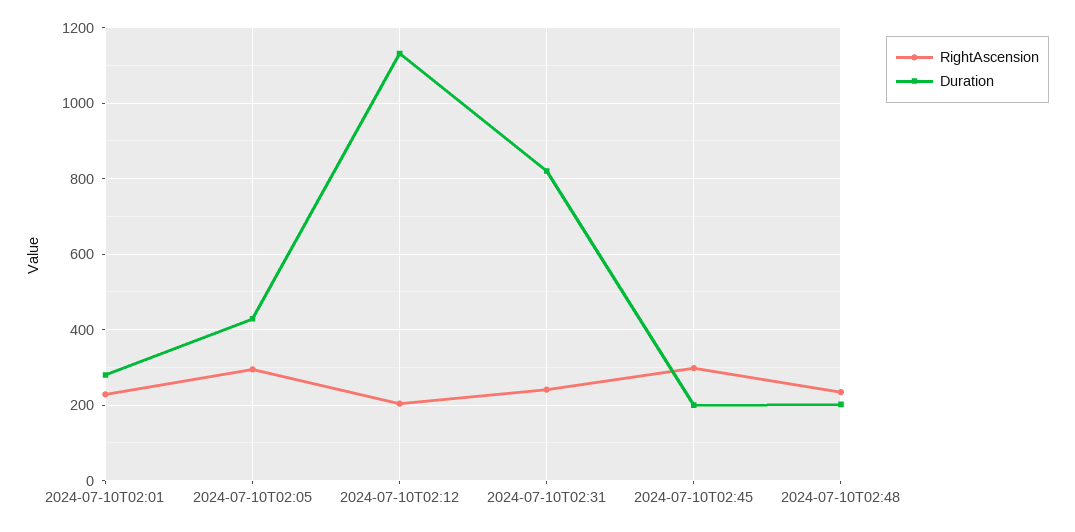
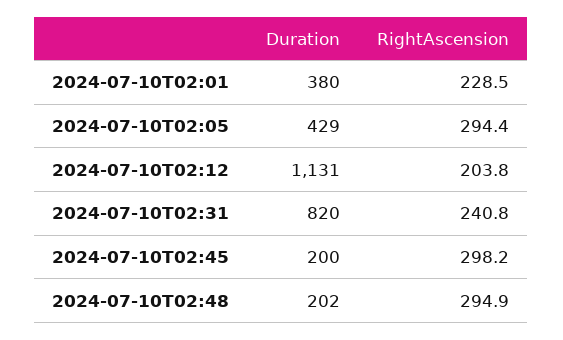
Duration, 2024-07-10T02:01: 280 -> 380
RightAscension, 2024-07-10T02:48: 240 -> 294.9

